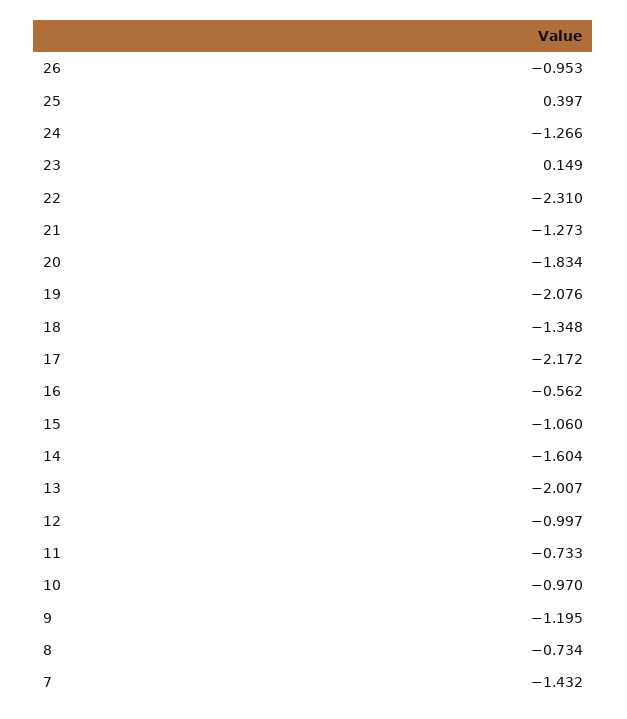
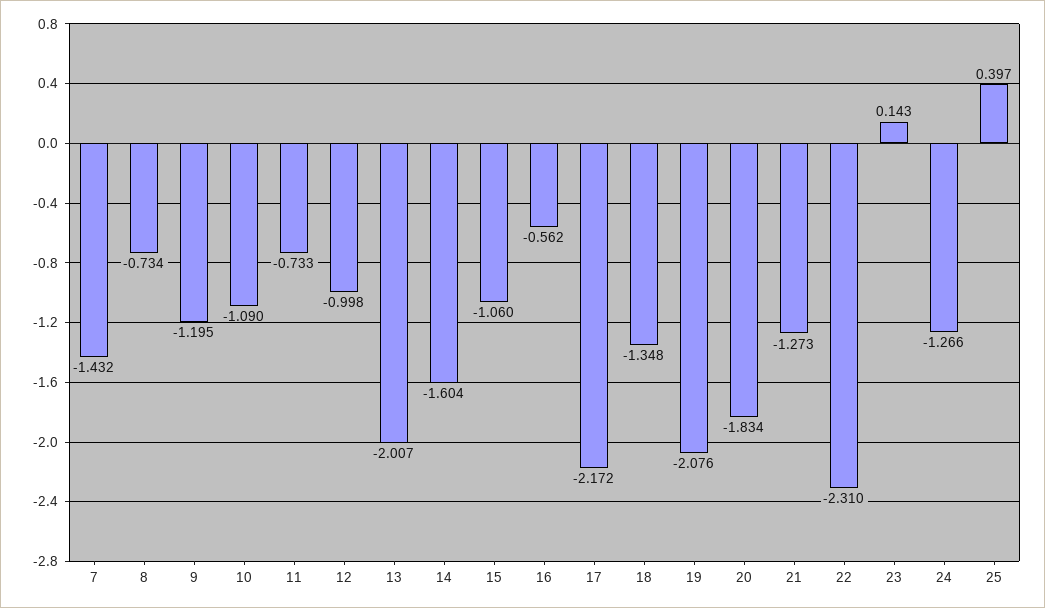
26: -0.953 -> none
23: 0.149 -> 0.143
12: -0.997 -> -0.998
10: -0.97 -> -1.09

